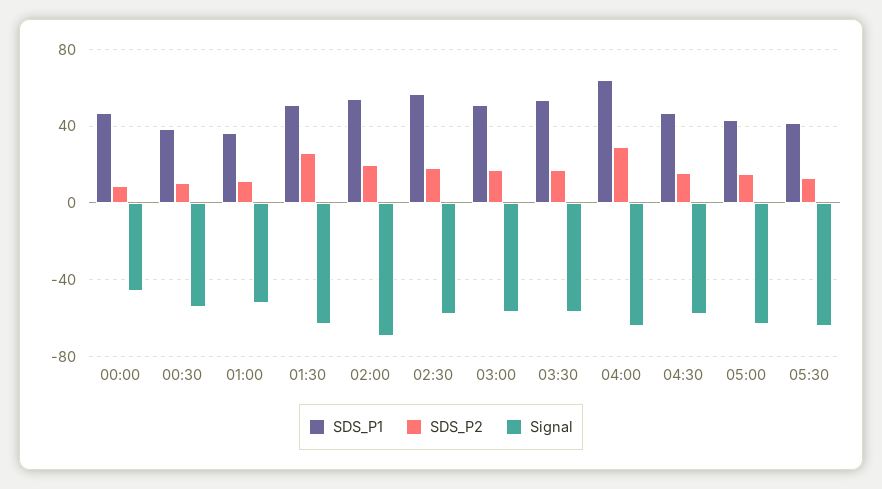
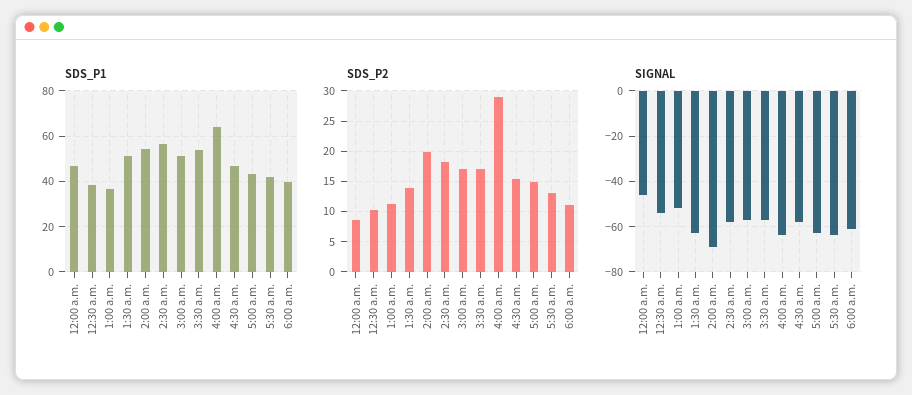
SDS_P2, 01:30: 25 -> 14
SDS_P1, 6:00 a.m.: none -> 40
SDS_P2, 6:00 a.m.: none -> 11
Signal, 6:00 a.m.: none -> -60

